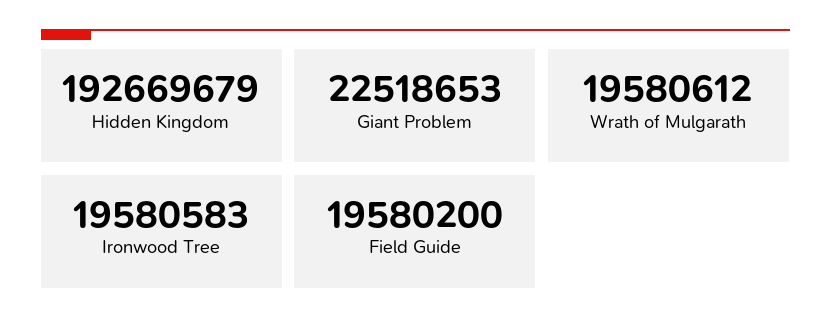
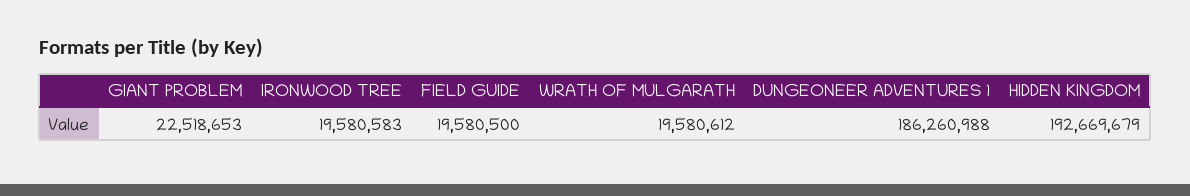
Field Guide: 19580200 -> 19580500
DUNGEONEER ADVENTURES 1: none -> 186260988

